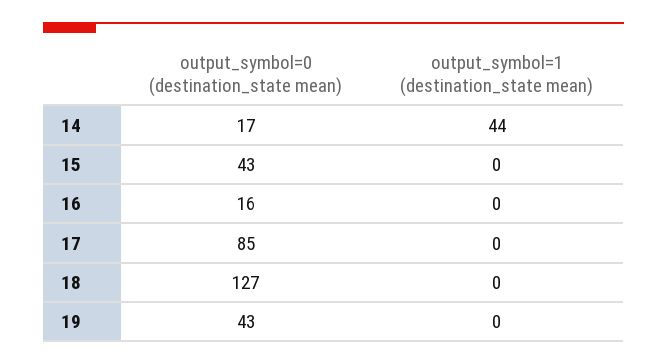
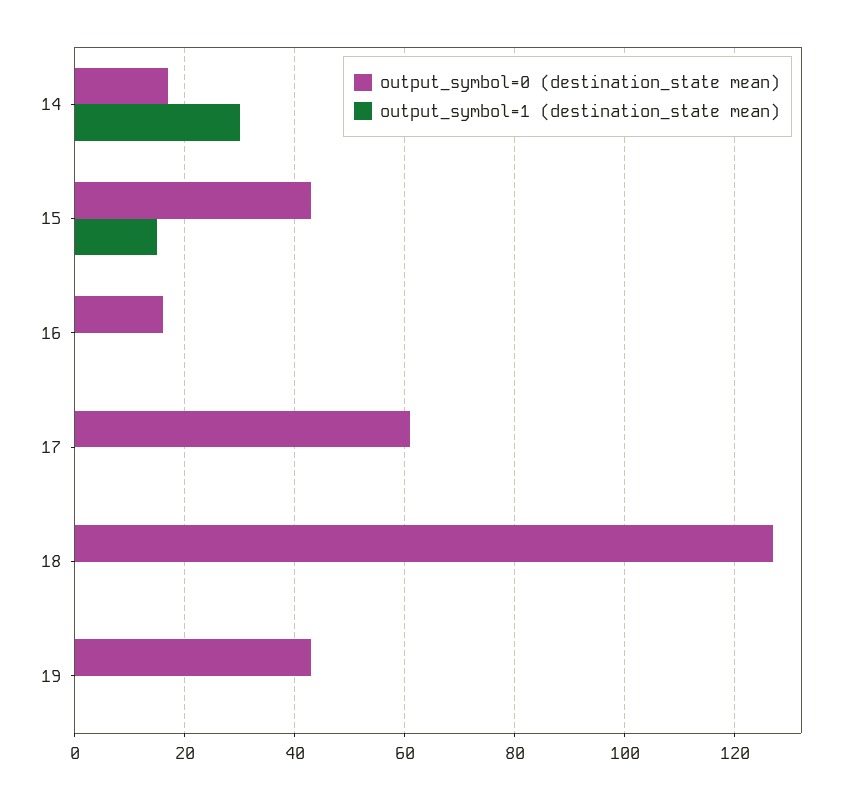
output_symbol=1 (destination_state mean), 14: 44 -> 30
output_symbol=1 (destination_state mean), 15: 0 -> 15
output_symbol=0 (destination_state mean), 17: 85 -> 60

